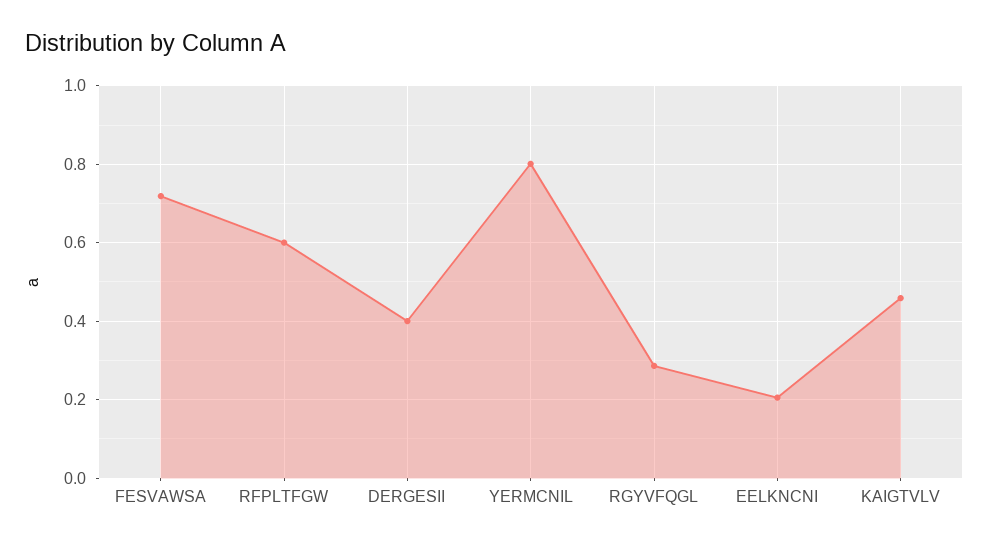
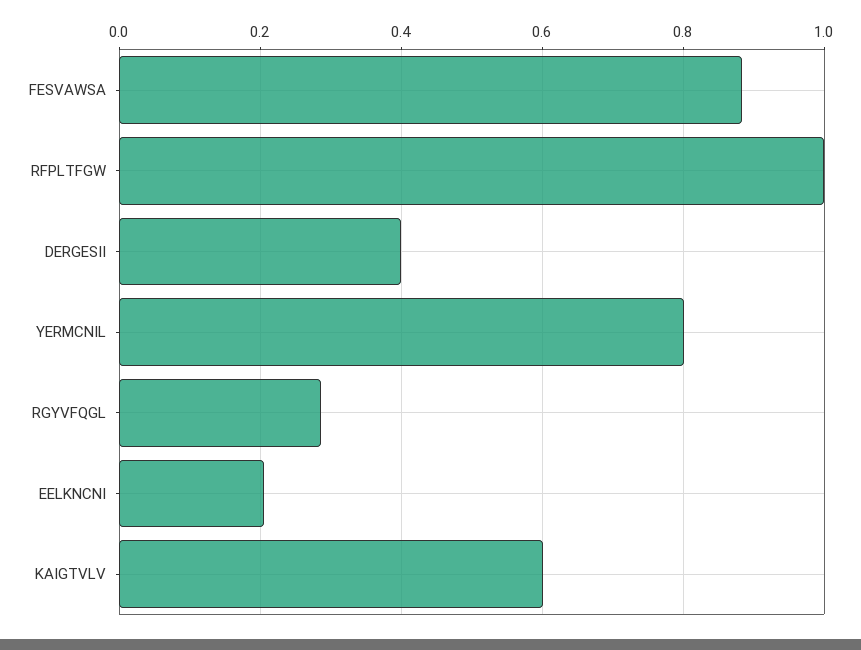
FESVAWSA: 0.72 -> 0.88
RFPLTFGW: 0.6 -> 1
KAIGTVLV: 0.46 -> 0.6

